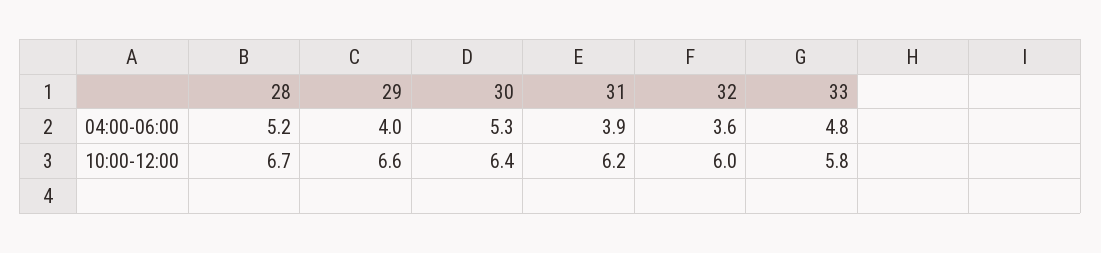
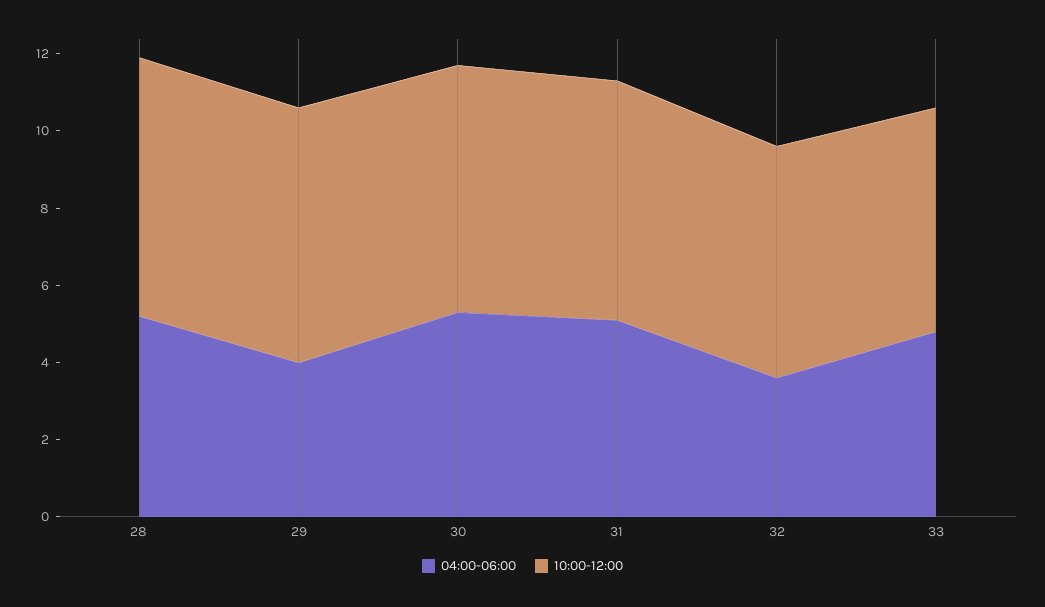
04:00-06:00, 31: 3.9 -> 5

